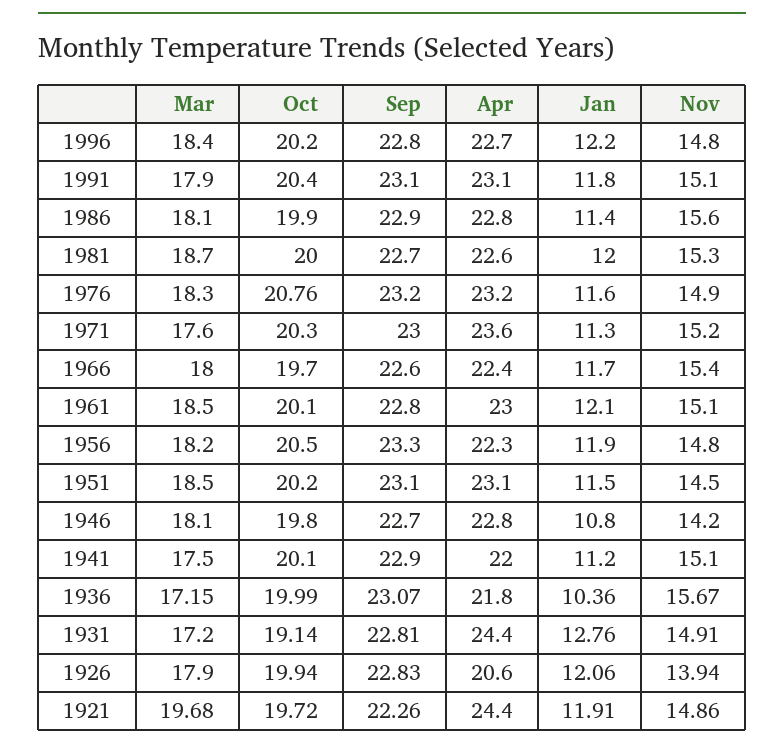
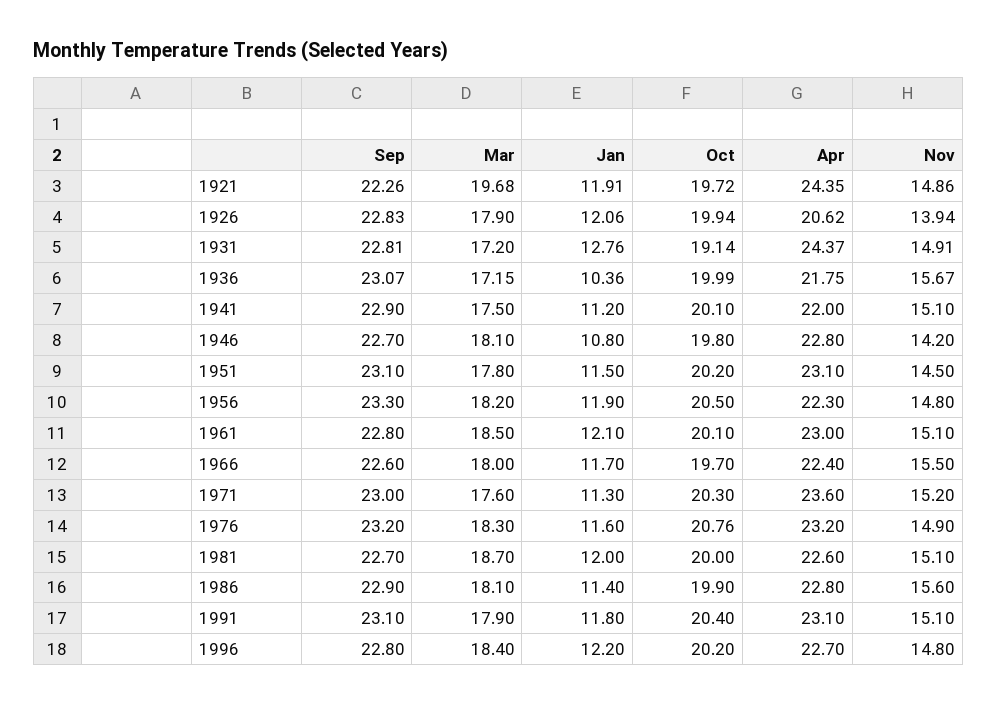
Nov, 1981: 15.3 -> 15.1
Nov, 1966: 15.4 -> 15.5
Mar, 1951: 18.5 -> 17.8

